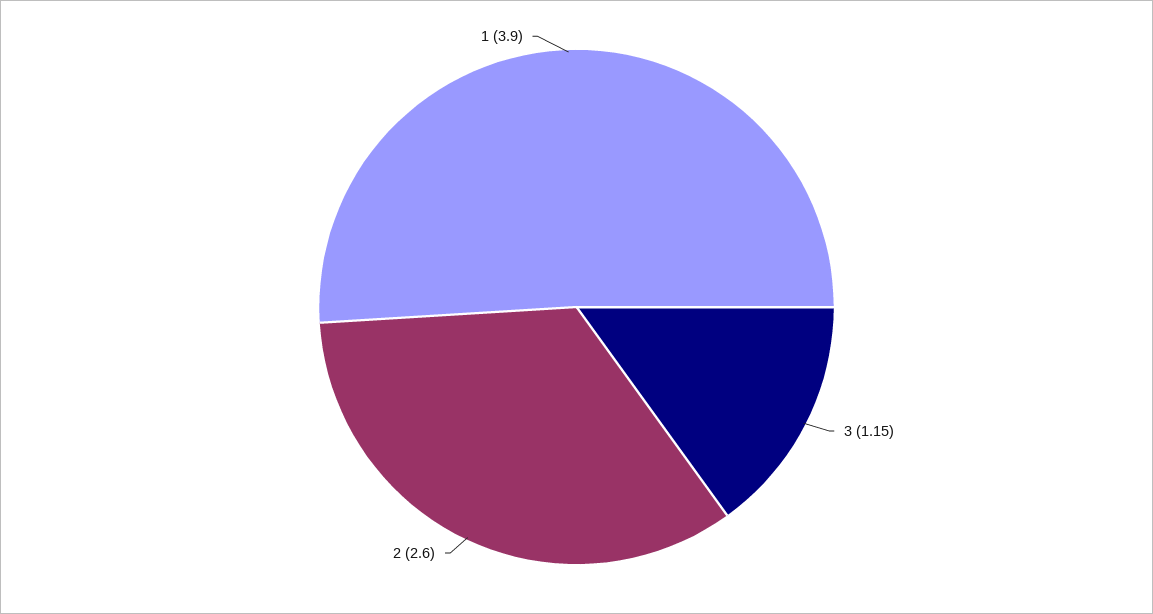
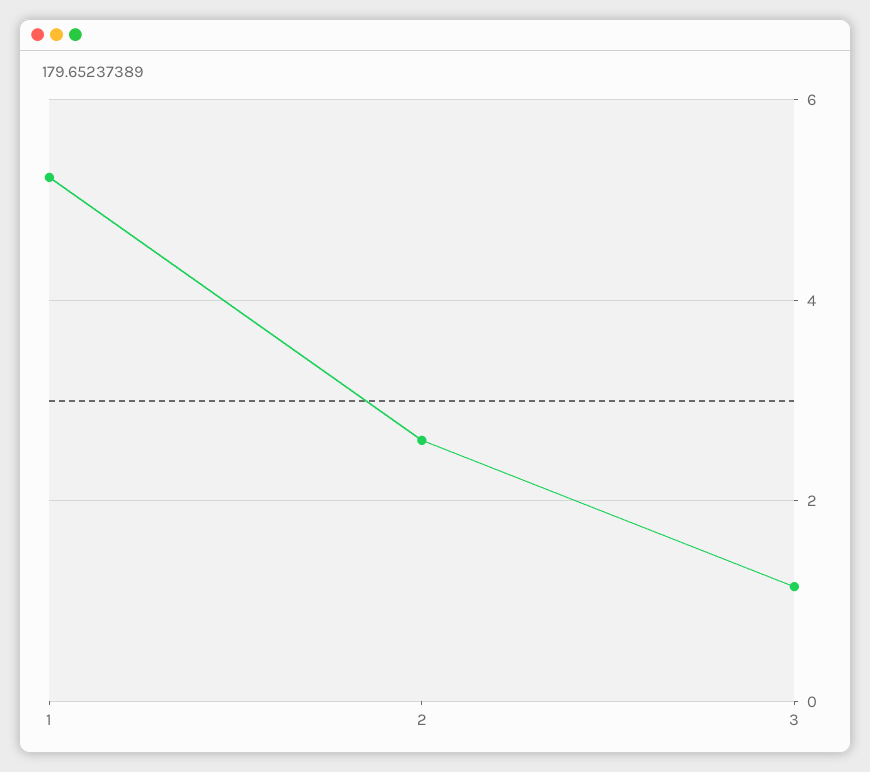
1: 3.9 -> 5.2

